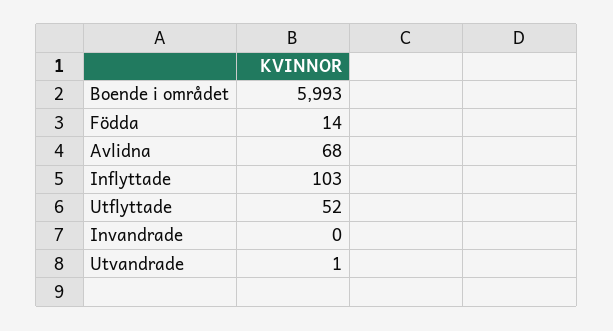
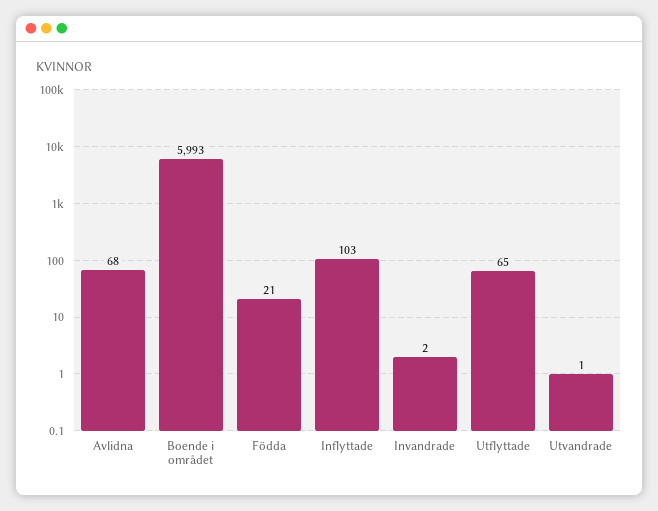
Födda: 14 -> 21
Utflyttade: 52 -> 65
Invandrade: 0 -> 2

